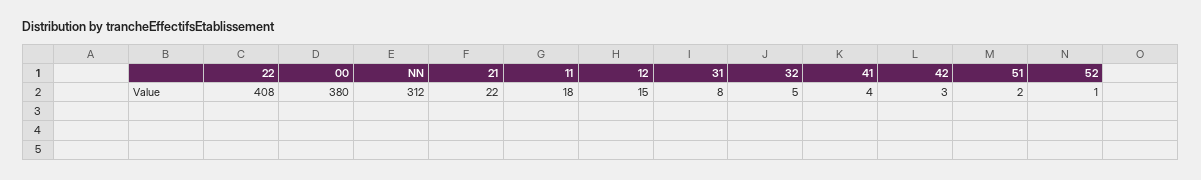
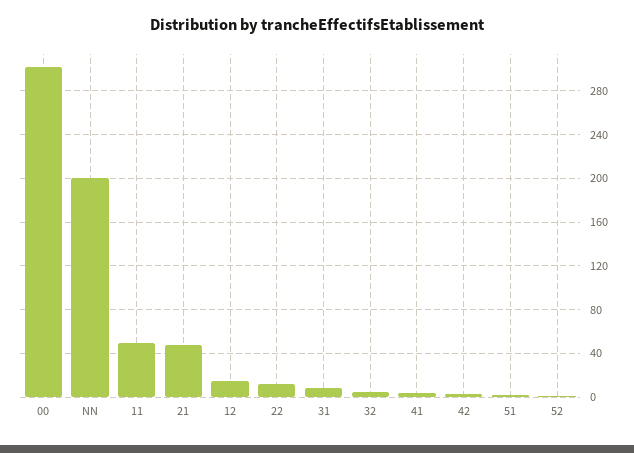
22: 408 -> 10
00: 380 -> 300
NN: 312 -> 200
21: 22 -> 50
11: 18 -> 50

